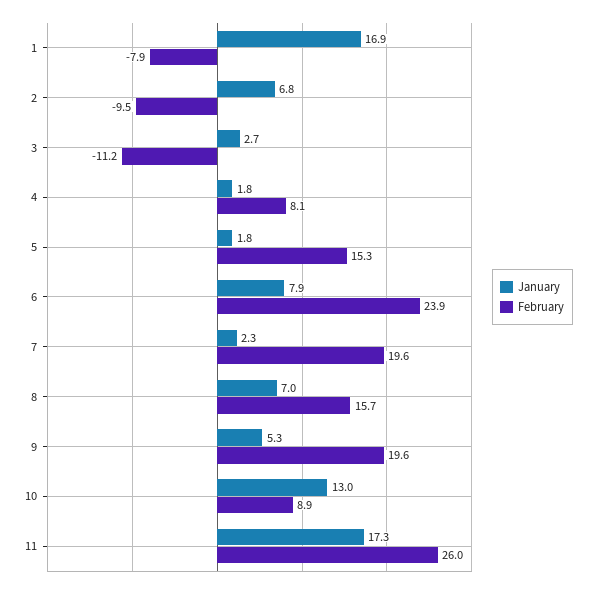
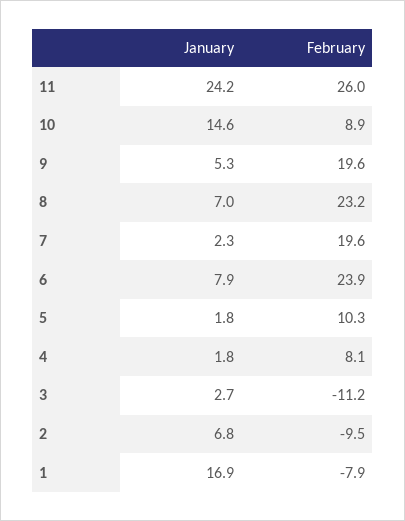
February, 5: 15.3 -> 10.3
February, 8: 15.7 -> 23.2
January, 10: 13 -> 14.6
January, 11: 17.3 -> 24.2

